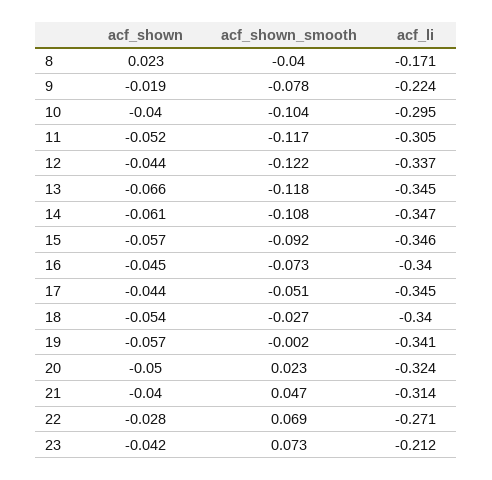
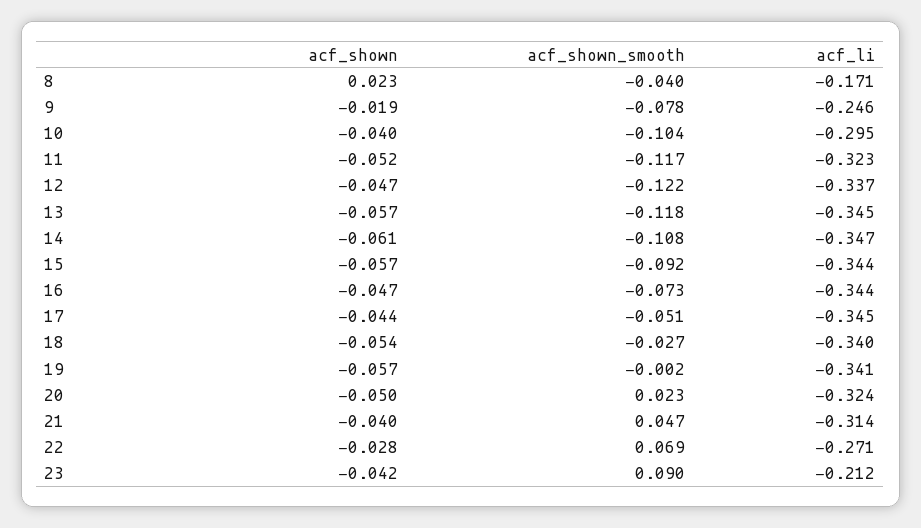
acf_li, 9: -0.224 -> -0.246
acf_li, 11: -0.305 -> -0.323
acf_shown, 12: -0.044 -> -0.047
acf_shown, 13: -0.066 -> -0.057
acf_li, 15: -0.346 -> -0.344
acf_shown, 16: -0.045 -> -0.047
acf_li, 16: -0.34 -> -0.344
acf_shown_smooth, 23: 0.073 -> 0.09

